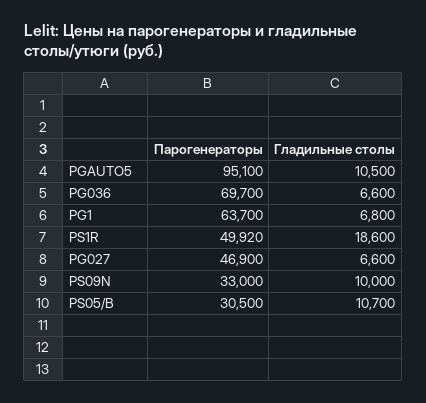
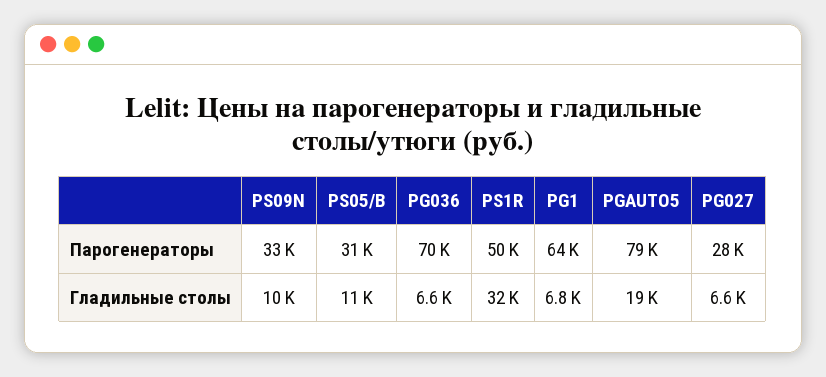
Парогенераторы, PGAUTO5: 95100 -> 79000
Гладильные столы, PGAUTO5: 10500 -> 19000
Гладильные столы, PS1R: 18600 -> 32000
Парогенераторы, PG027: 46900 -> 28000

